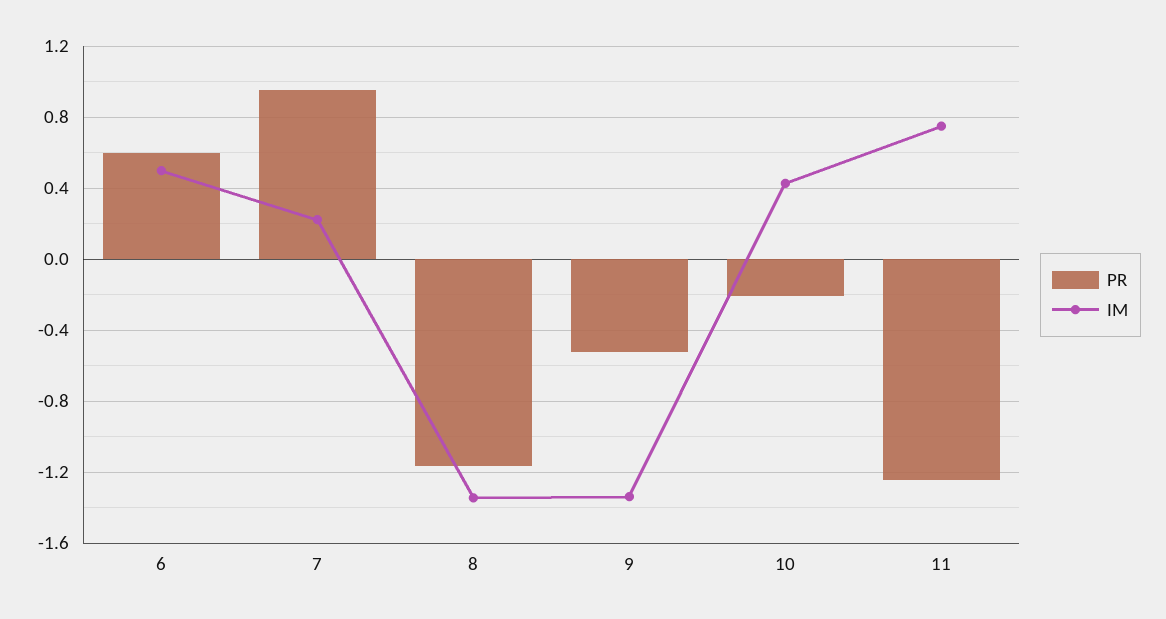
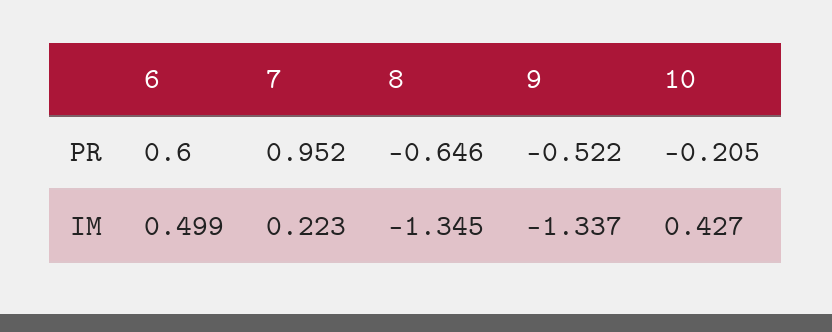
PR, 8: -1.15 -> -0.646
PR, 11: -1.25 -> none
IM, 11: 0.75 -> none

